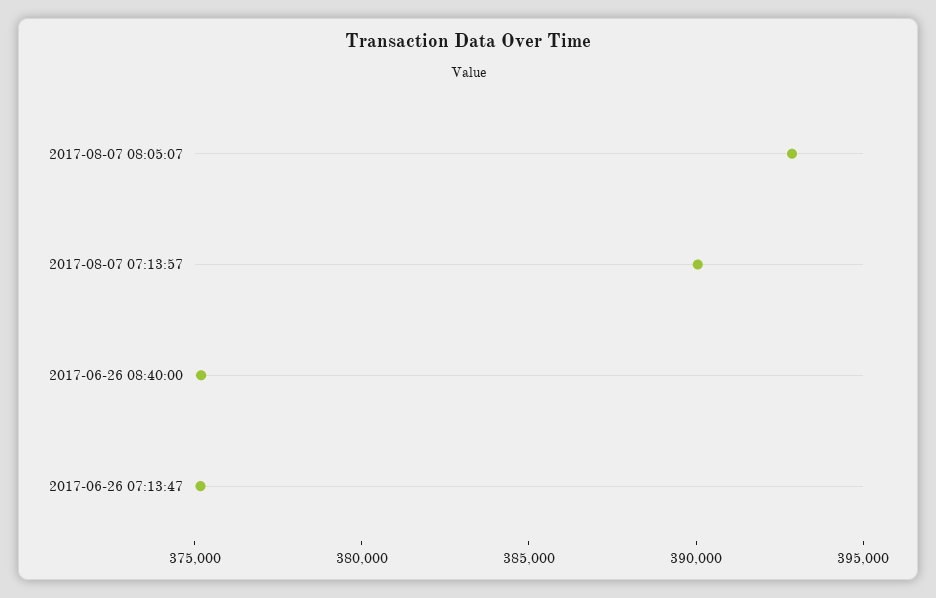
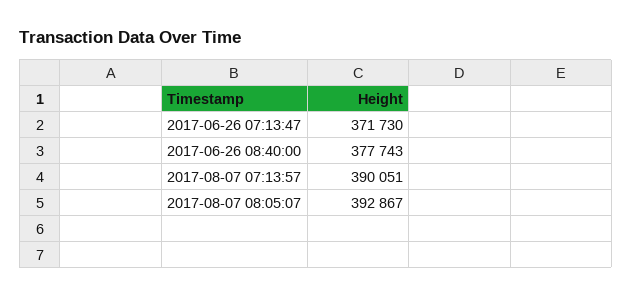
2017-06-26 08:40:00: 375000 -> 377743
2017-06-26 07:13:47: 375000 -> 371730

